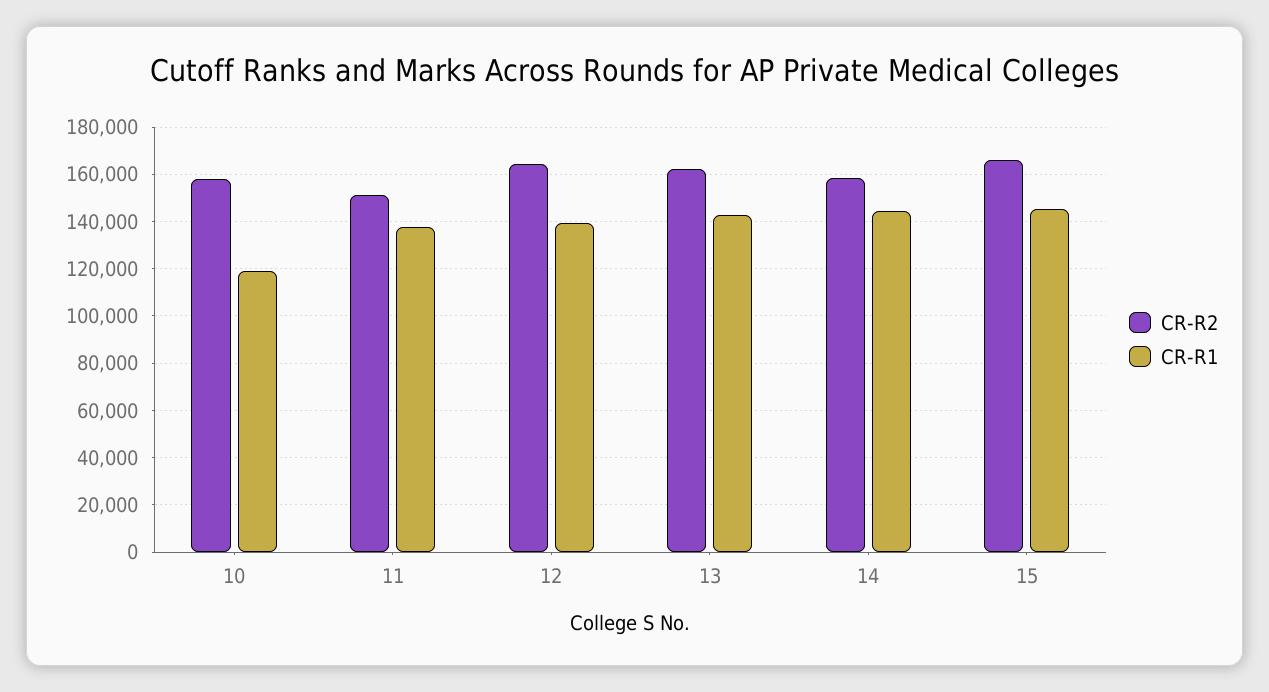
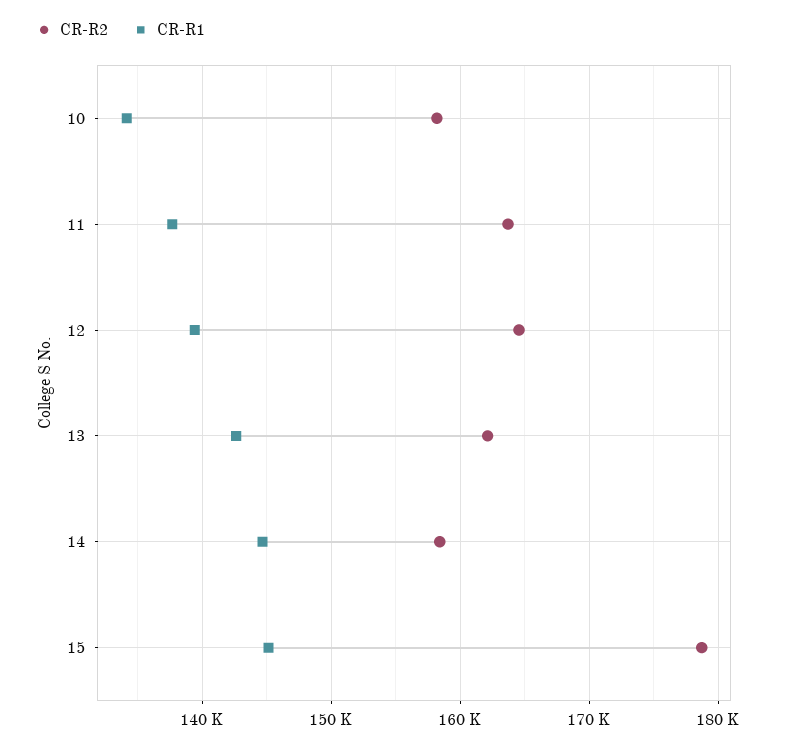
CR-R1, 10: 120000 -> 134000
CR-R2, 11: 150000 -> 164000
CR-R2, 15: 165000 -> 179000

